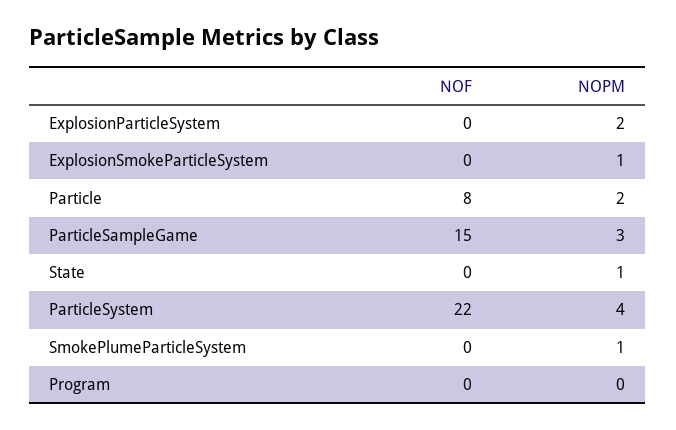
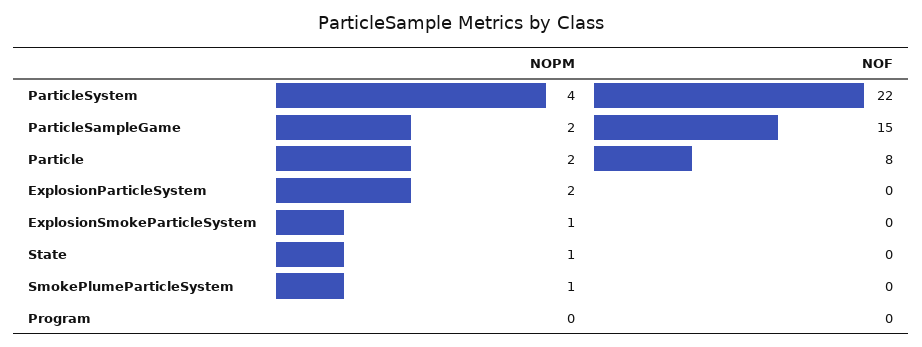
NOPM, ParticleSampleGame: 3 -> 2

